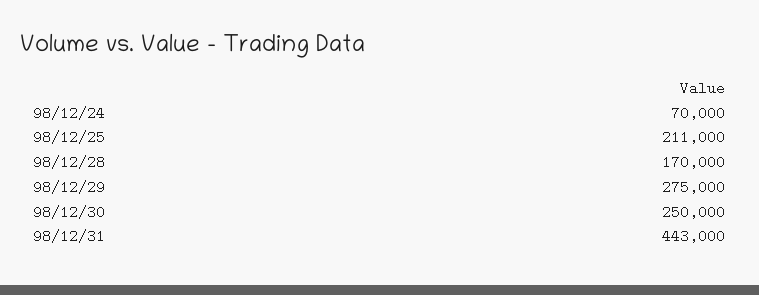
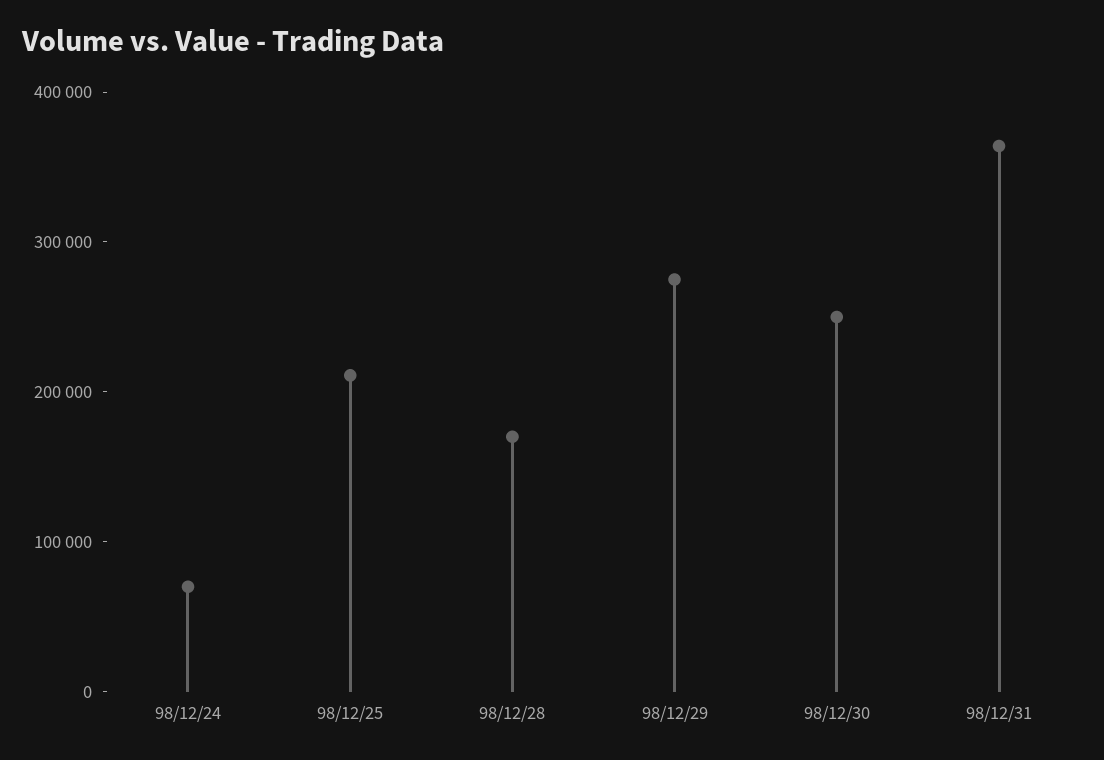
98/12/31: 443000 -> 360000

